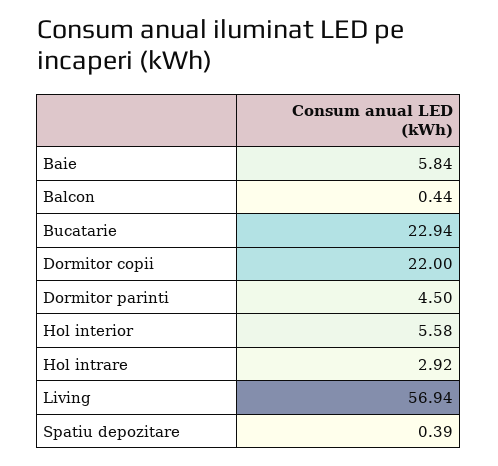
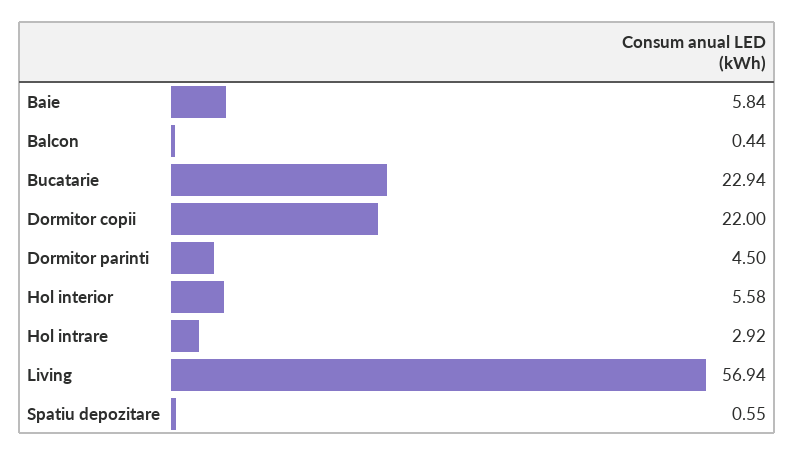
Spatiu depozitare: 0.39 -> 0.55

